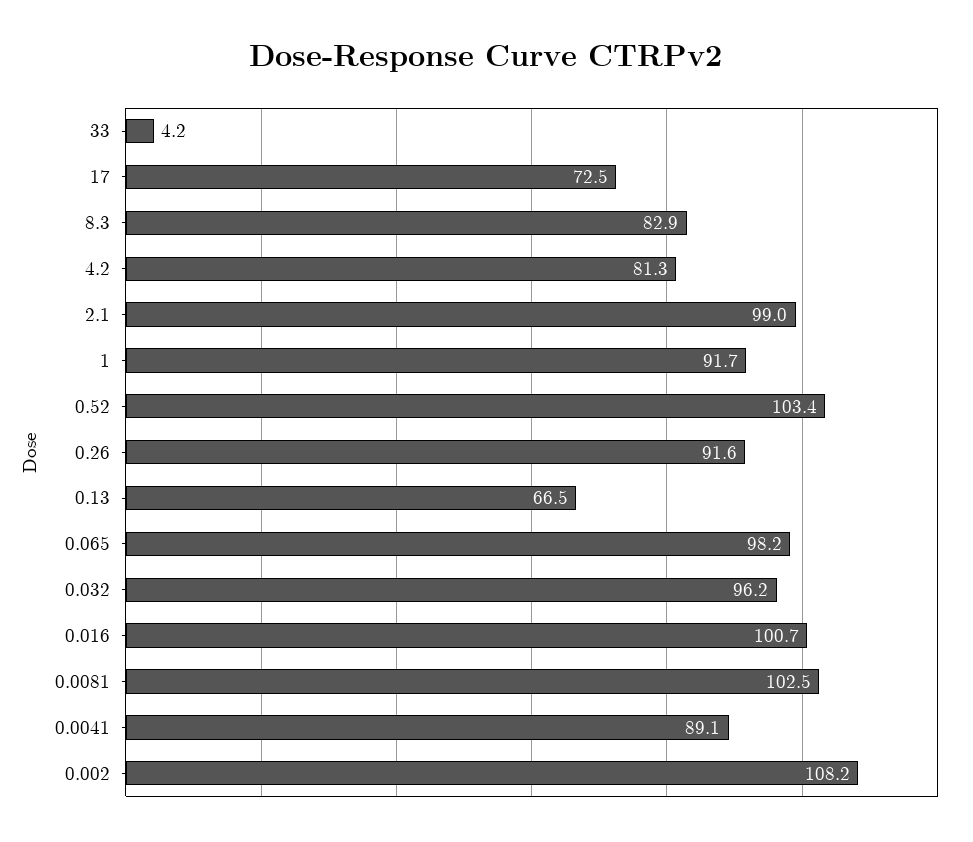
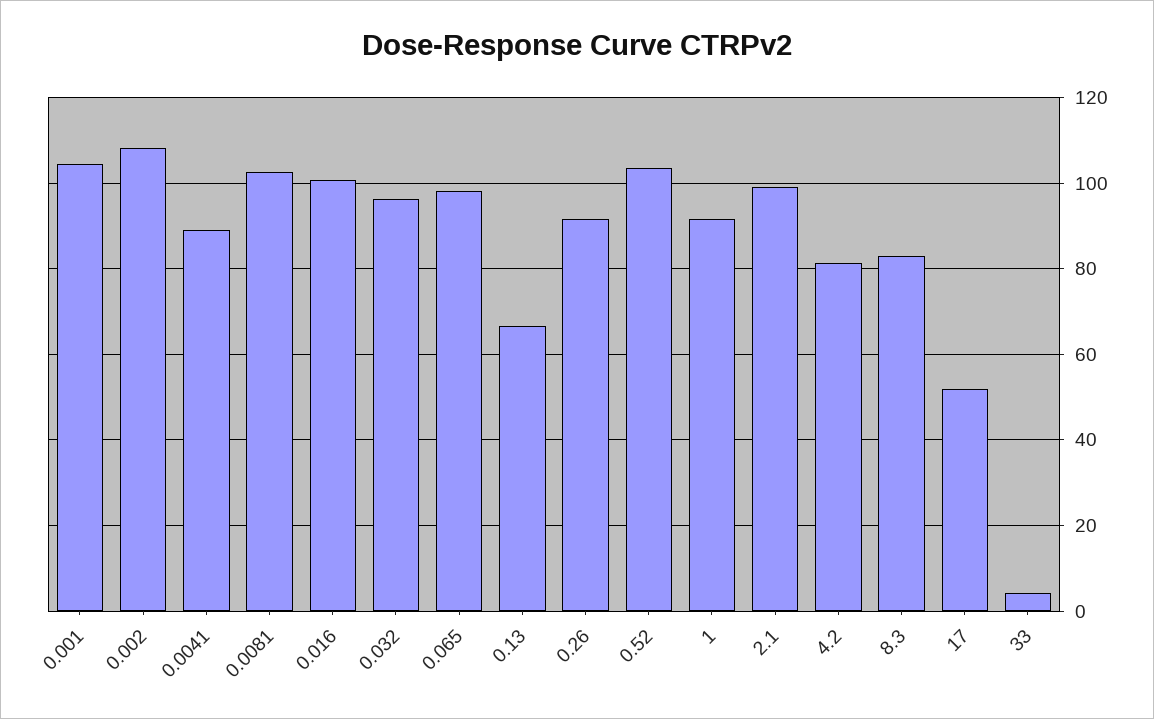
17: 72.5 -> 52
0.001: none -> 104

